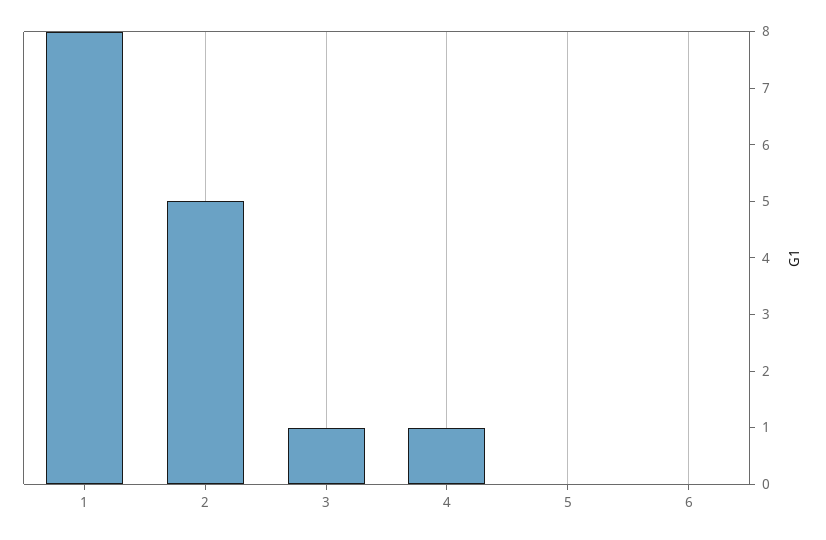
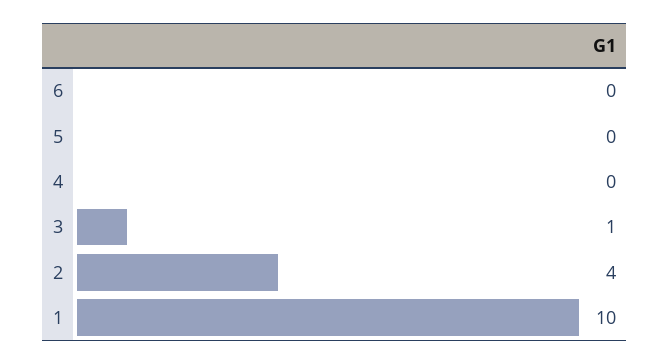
1: 8 -> 10
2: 5 -> 4
4: 1 -> 0

